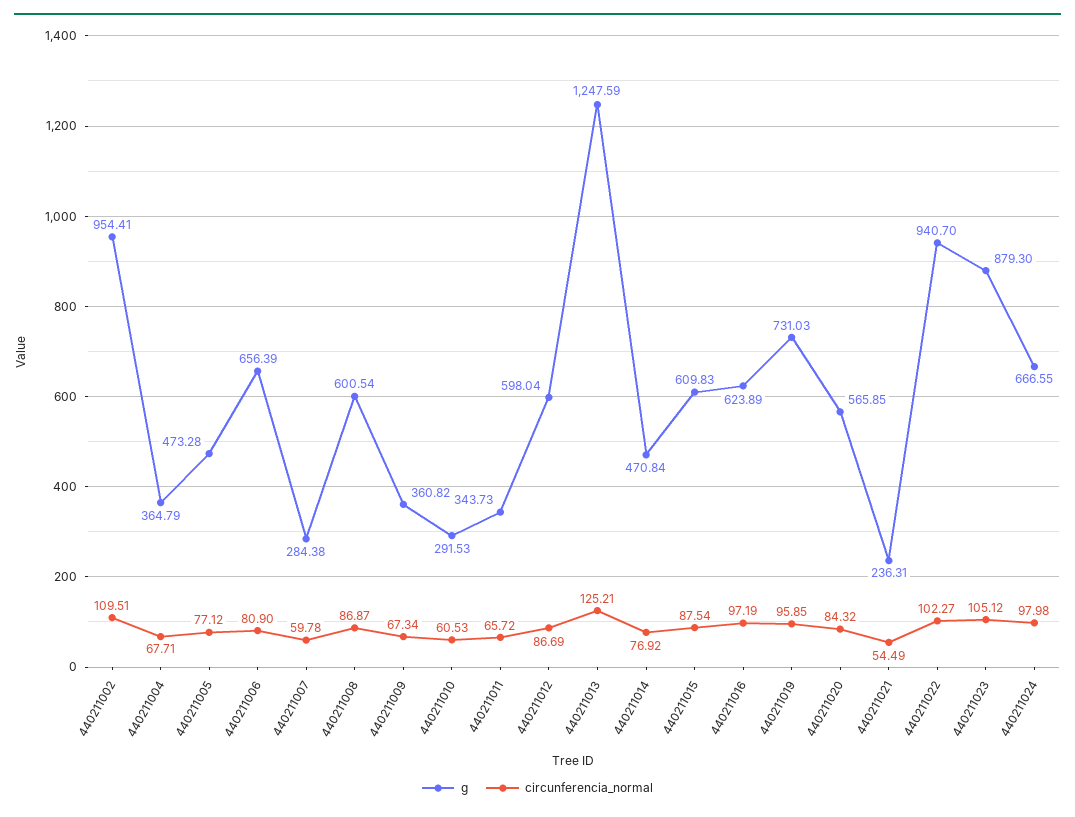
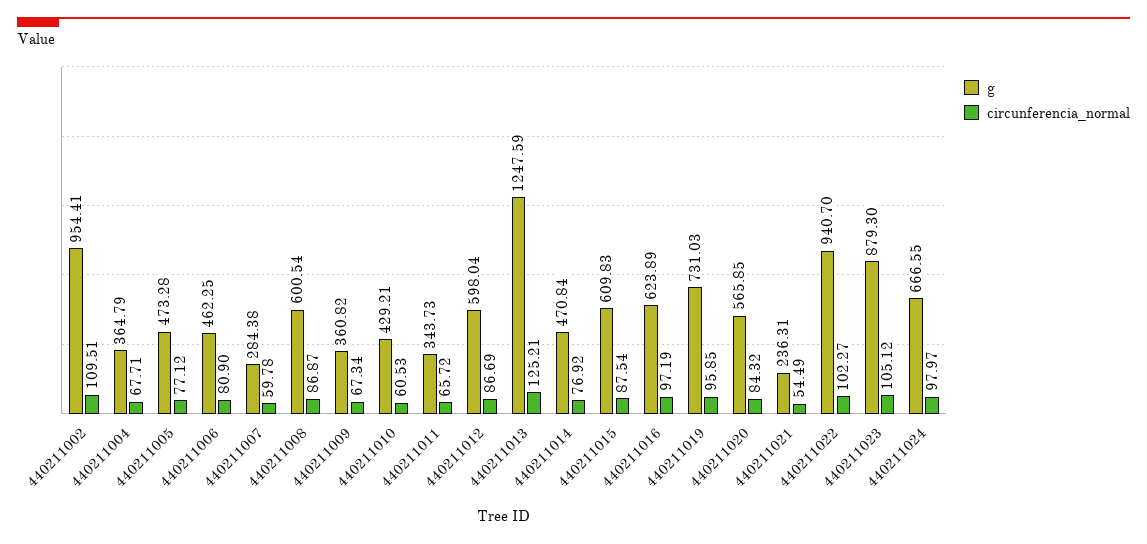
g, 440211006: 656.39 -> 462.25
g, 440211010: 291.53 -> 429.21
circunferencia_normal, 440211024: 97.98 -> 97.97

